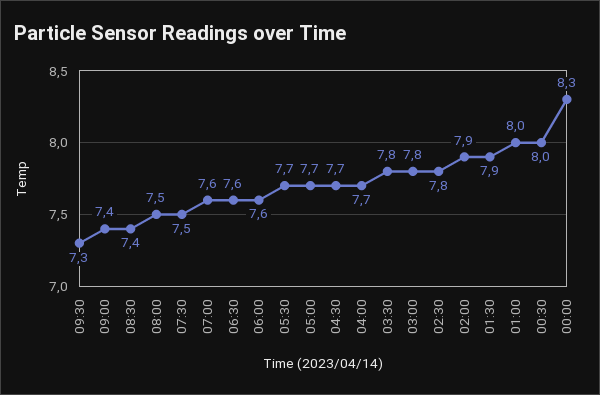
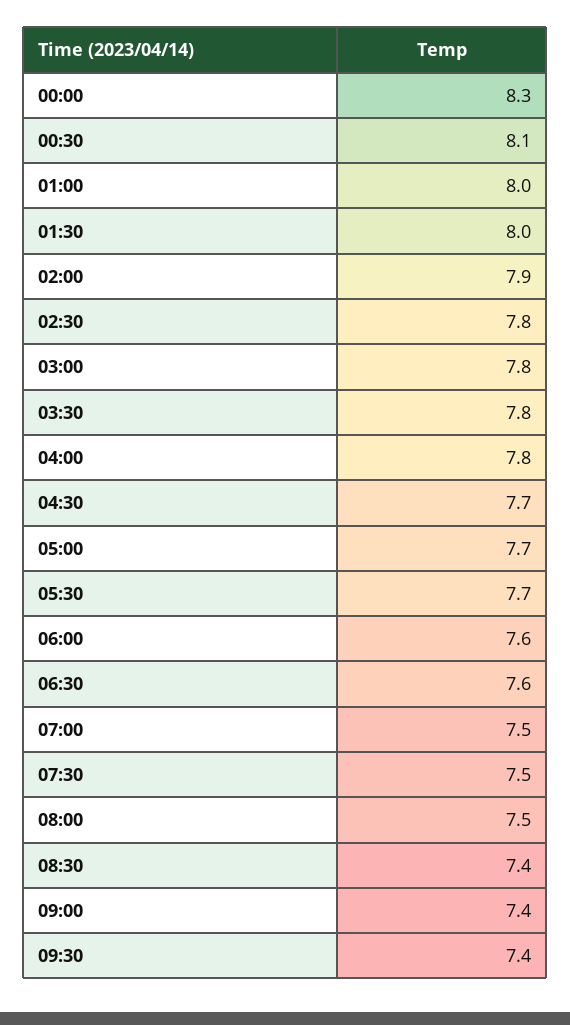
09:30: 7.3 -> 7.4
07:00: 7.6 -> 7.5
04:00: 7.7 -> 7.8
01:30: 7.9 -> 8
00:30: 8 -> 8.1

